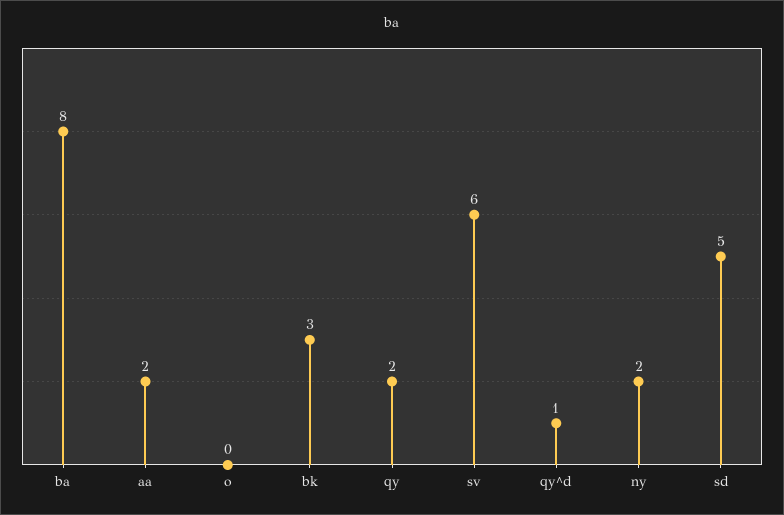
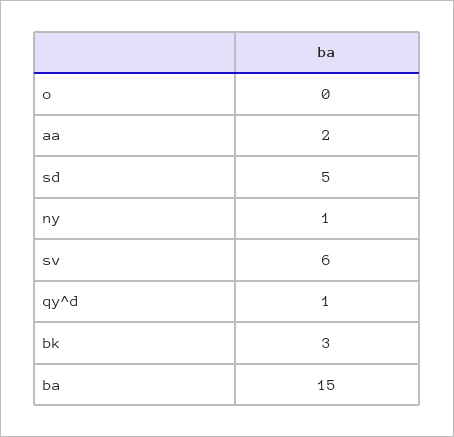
ba: 8 -> 15
qy: 2 -> none
ny: 2 -> 1

